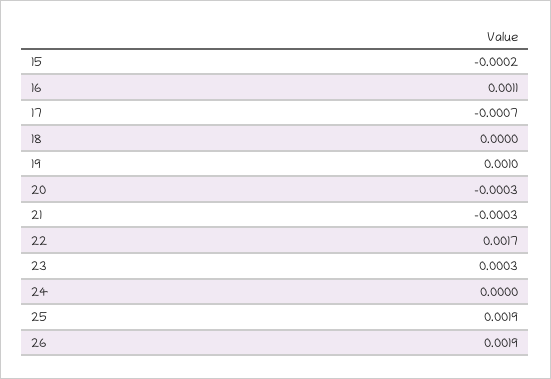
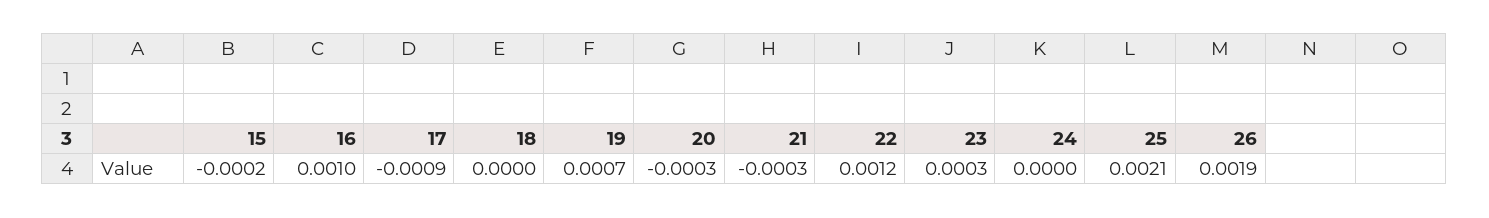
16: 0.0011 -> 0.001
17: -0.0007 -> -0.0009
19: 0.001 -> 0.0007
22: 0.0017 -> 0.0012
25: 0.0019 -> 0.0021

